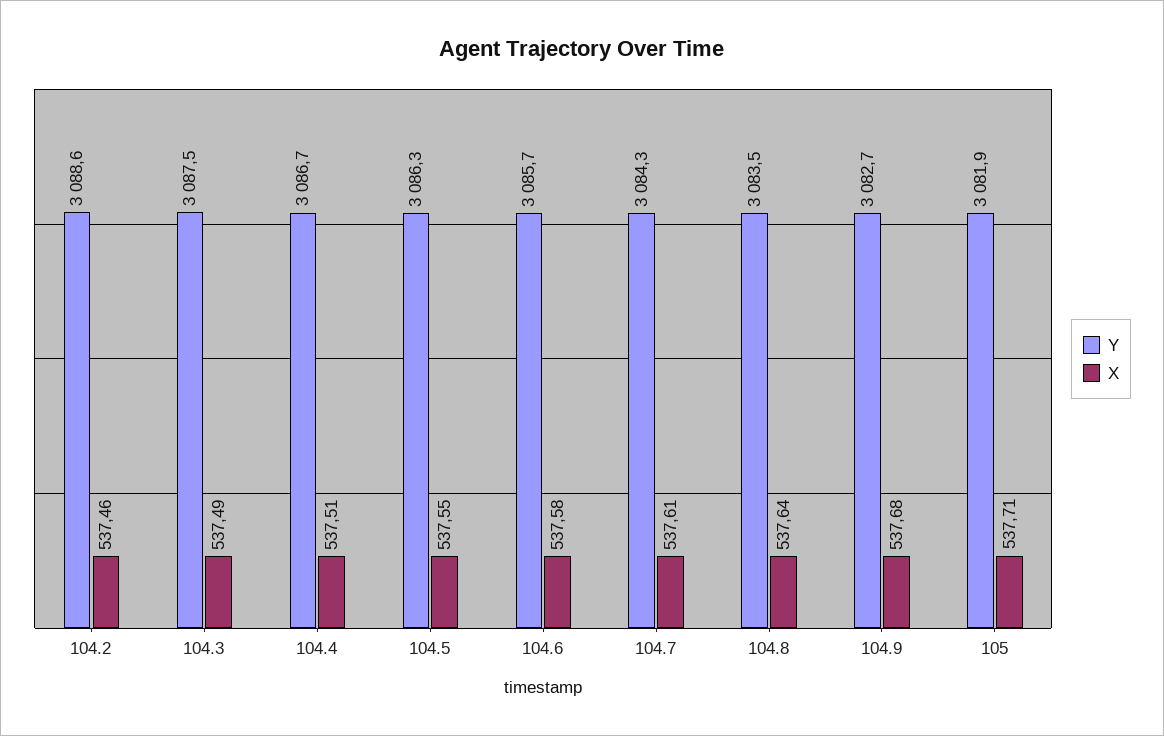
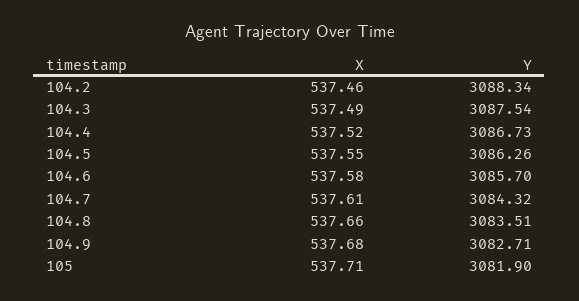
Y, 104.2: 3088.6 -> 3088.34
X, 104.4: 537.51 -> 537.52
X, 104.8: 537.64 -> 537.66

